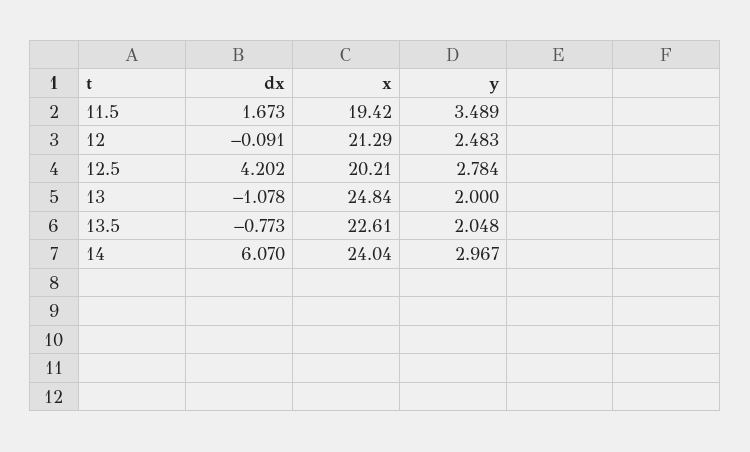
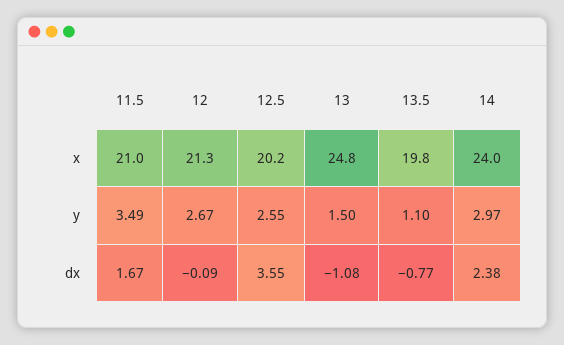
x, 11.5: 19.42 -> 21
y, 12: 2.483 -> 2.67
dx, 12.5: 4.202 -> 3.55
y, 12.5: 2.784 -> 2.55
y, 13: 2 -> 1.5
x, 13.5: 22.61 -> 19.8
y, 13.5: 2.048 -> 1.1
dx, 14: 6.07 -> 2.38

